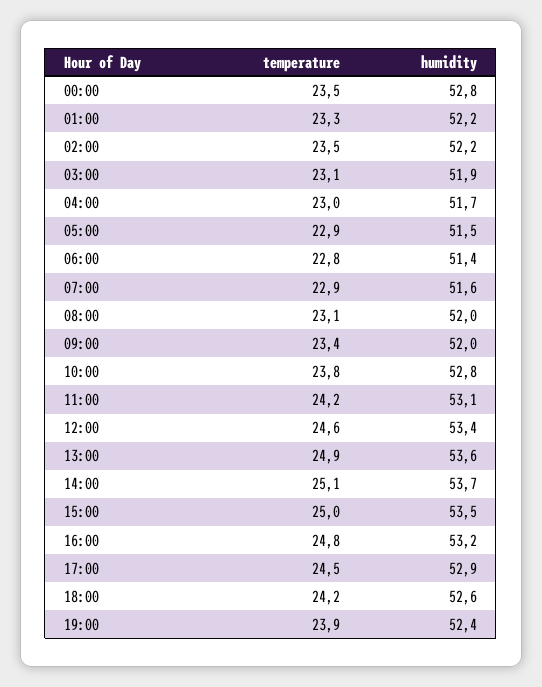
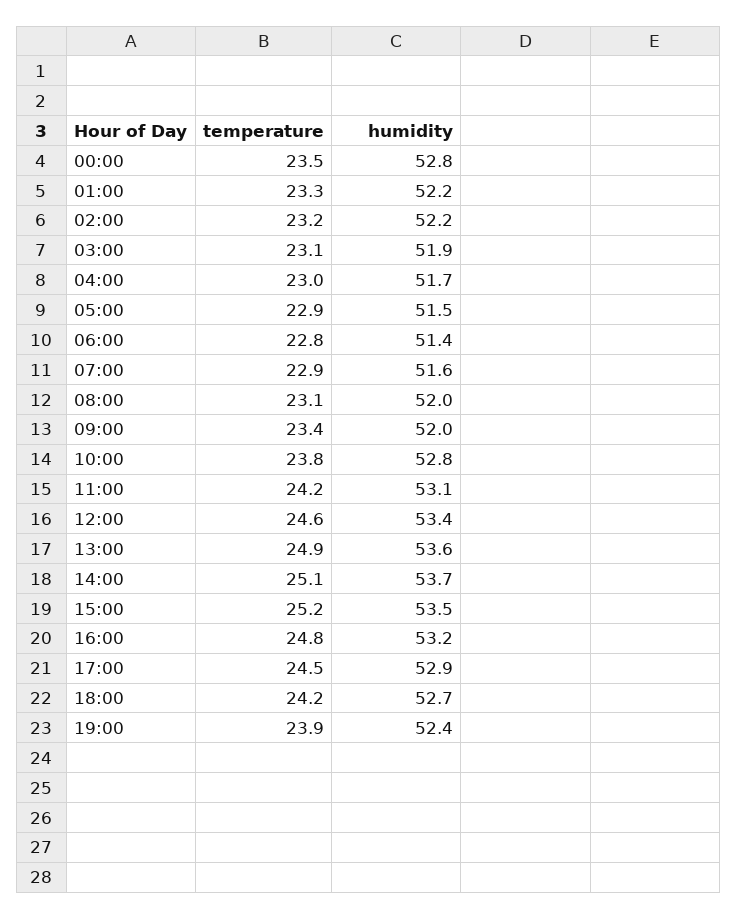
temperature, 02:00: 23.5 -> 23.2
temperature, 15:00: 25 -> 25.2
humidity, 18:00: 52.6 -> 52.7

